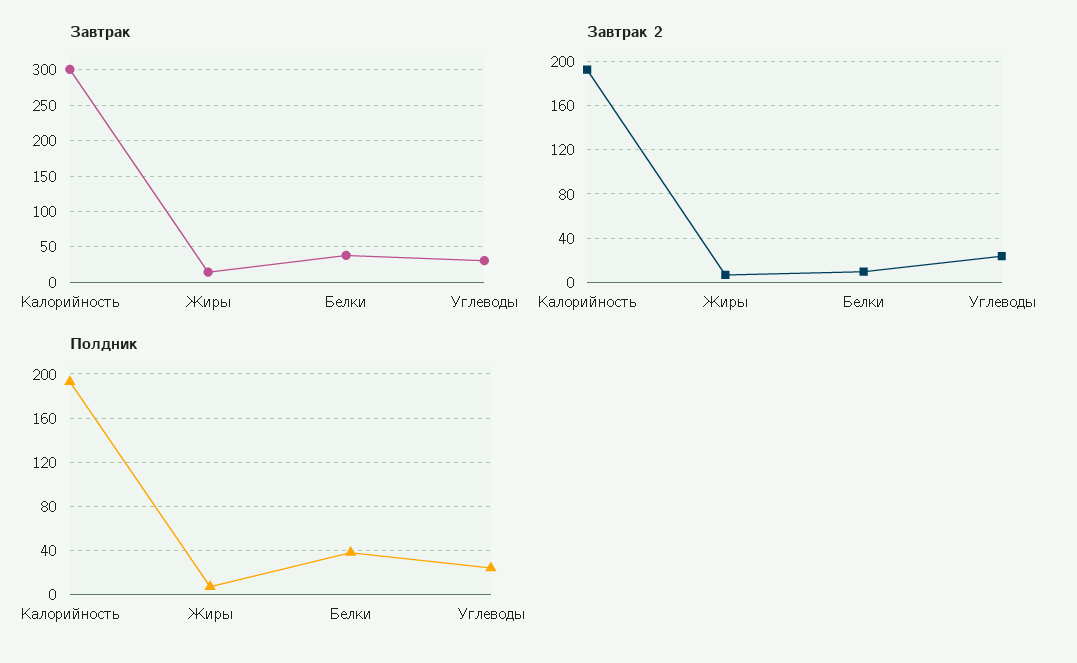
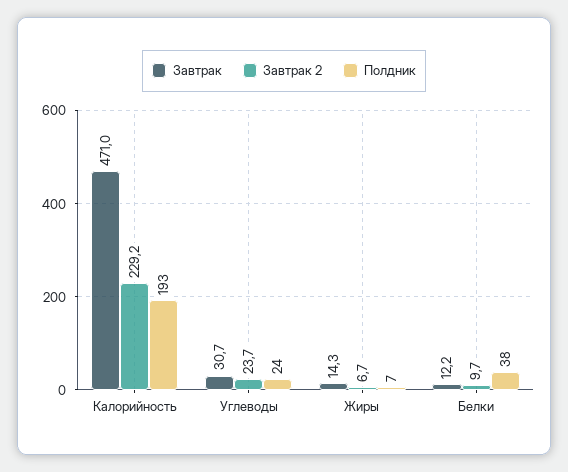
Завтрак, Калорийность: 300 -> 471
Завтрак, Белки: 40 -> 12.2
Завтрак 2, Калорийность: 190 -> 229.2

